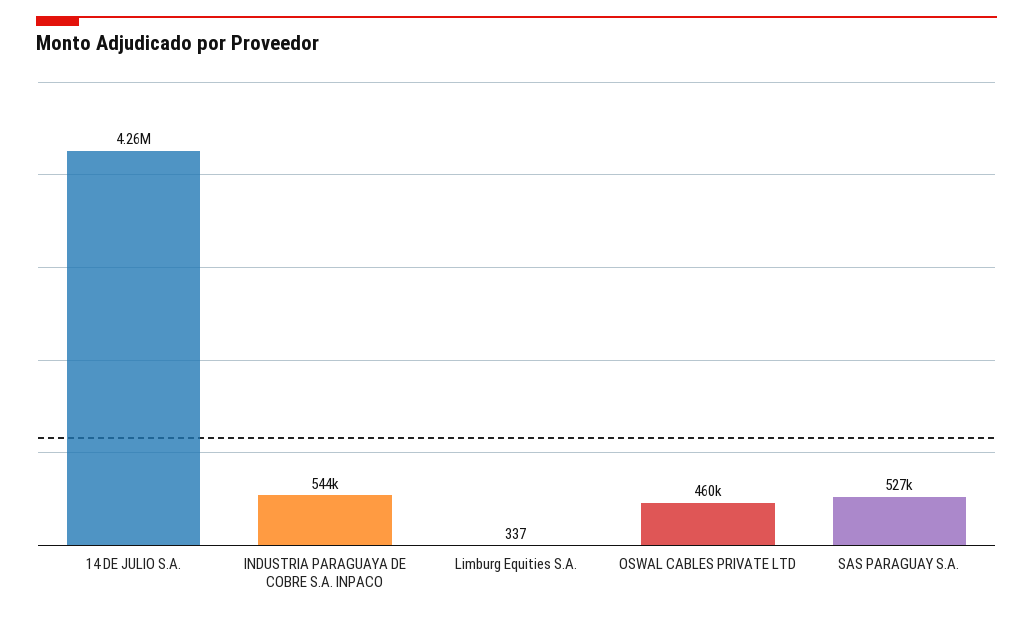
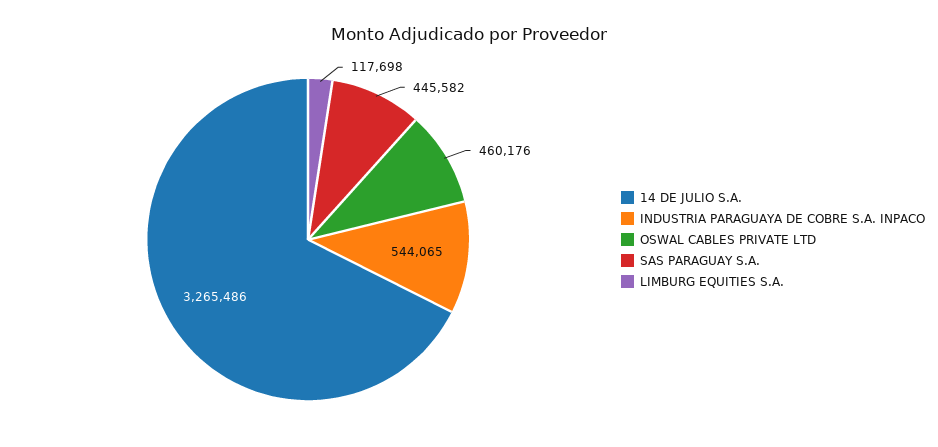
14 DE JULIO S.A.: 4260000 -> 3265486
Limburg Equities S.A.: 337 -> 117698
SAS PARAGUAY S.A.: 527000 -> 445582

